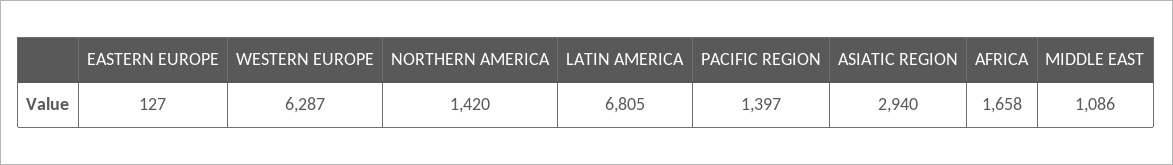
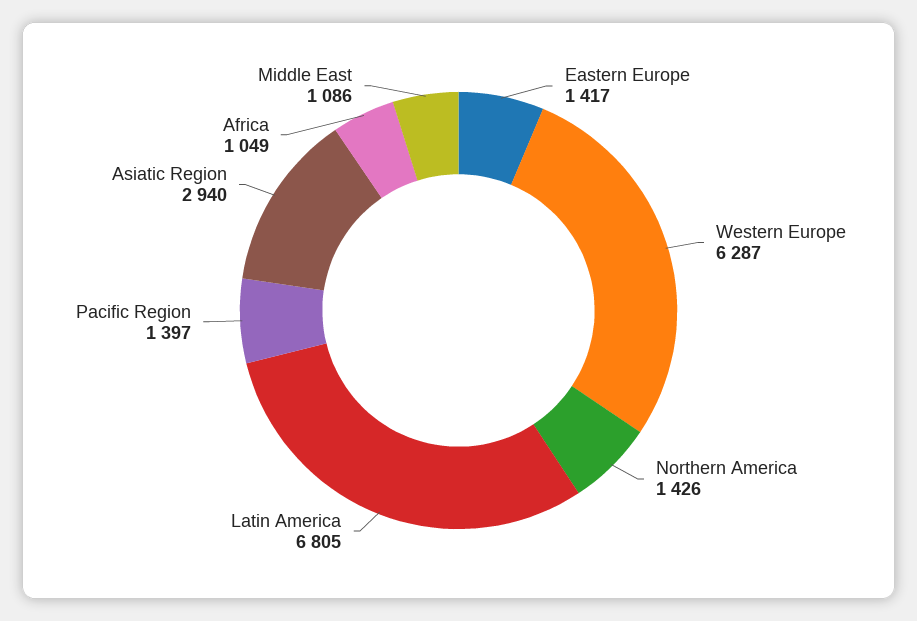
EASTERN EUROPE: 127 -> 1417
NORTHERN AMERICA: 1420 -> 1426
AFRICA: 1658 -> 1049

